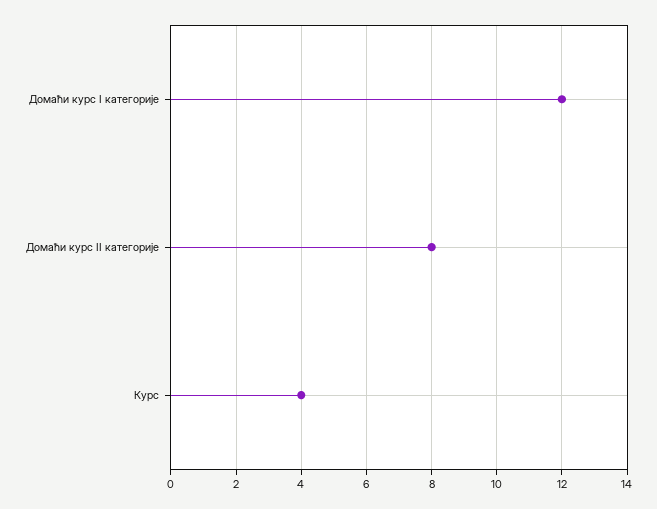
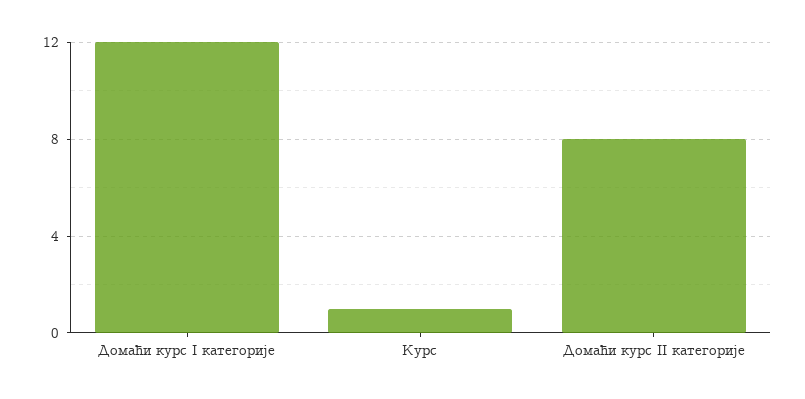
Курс: 4 -> 1

